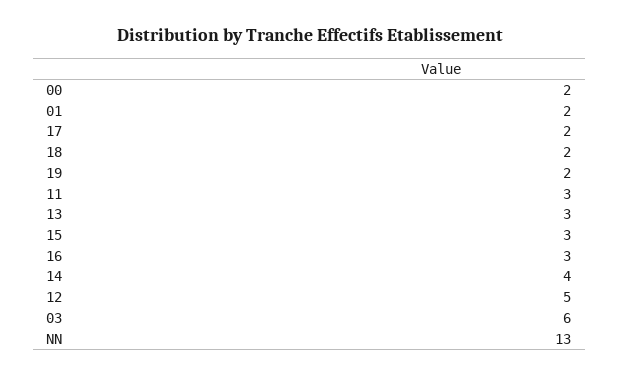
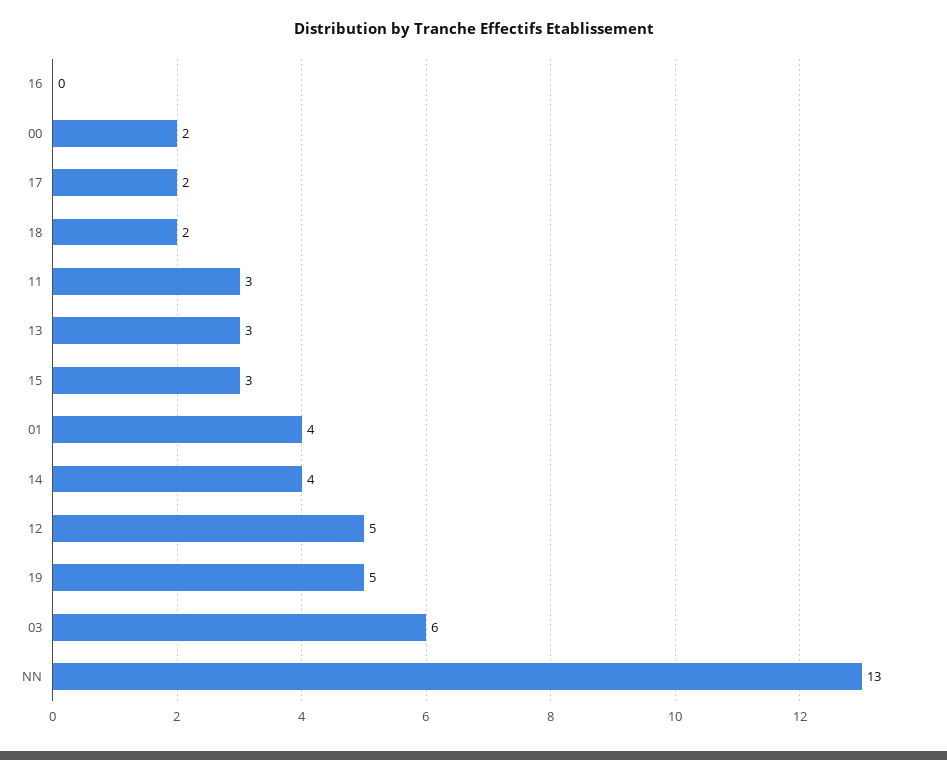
01: 2 -> 4
19: 2 -> 5
16: 3 -> 0

